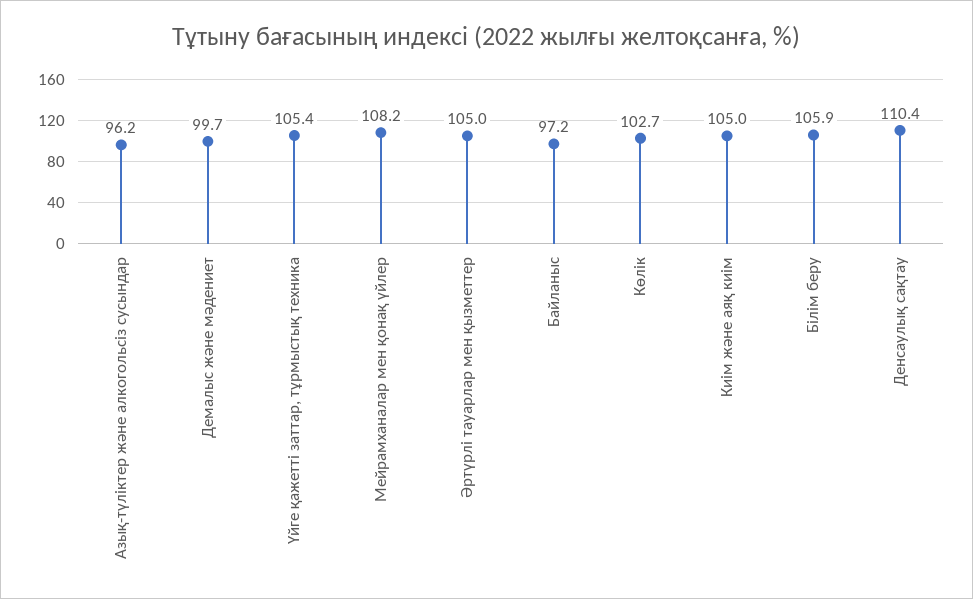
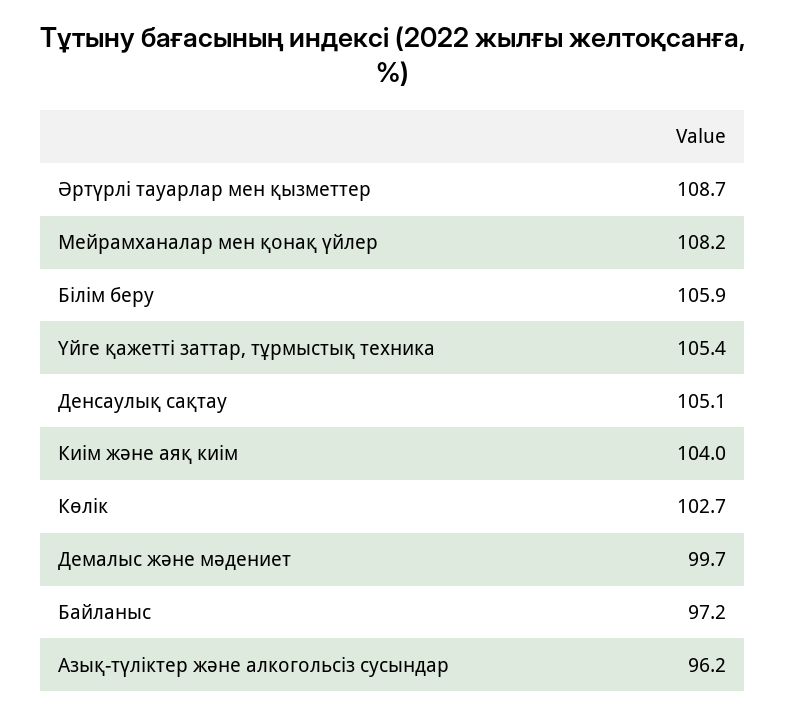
Әртүрлі тауарлар мен қызметтер: 105 -> 108.7
Киім және аяқ киім: 105 -> 104
Денсаулық сақтау: 110.4 -> 105.1

